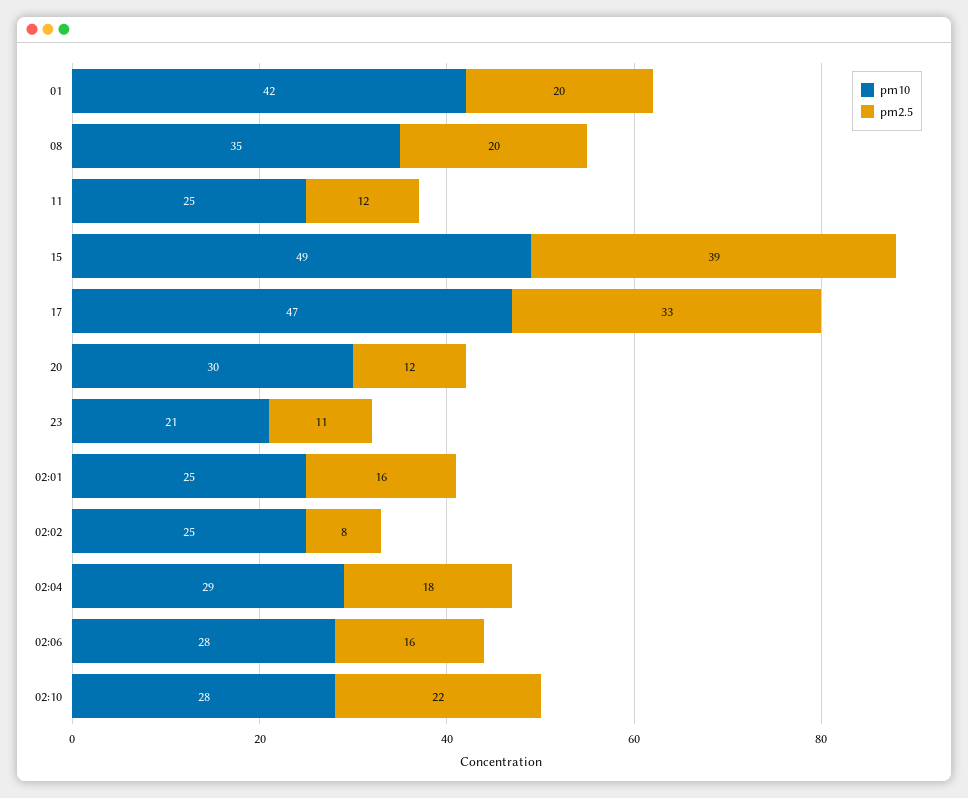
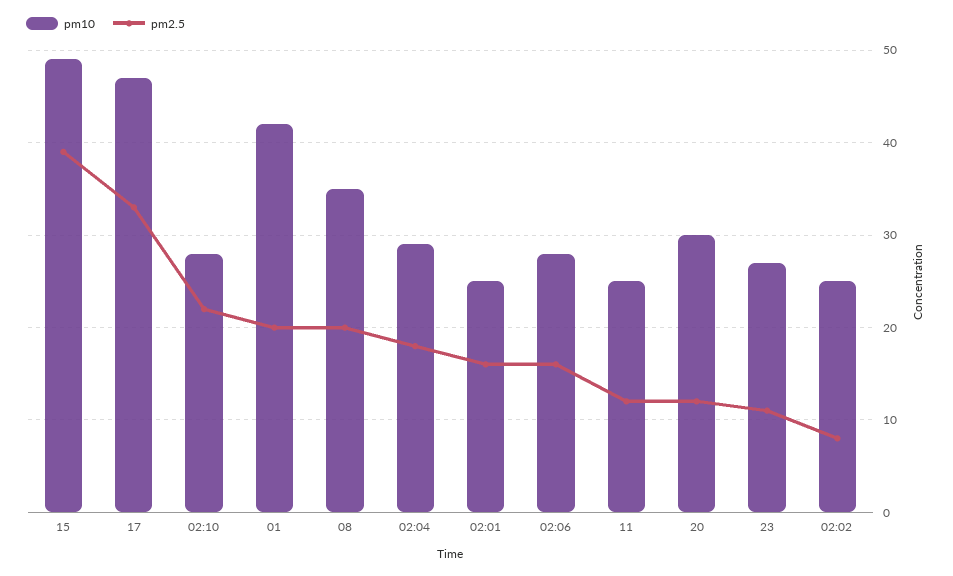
pm10, 23: 21 -> 27

